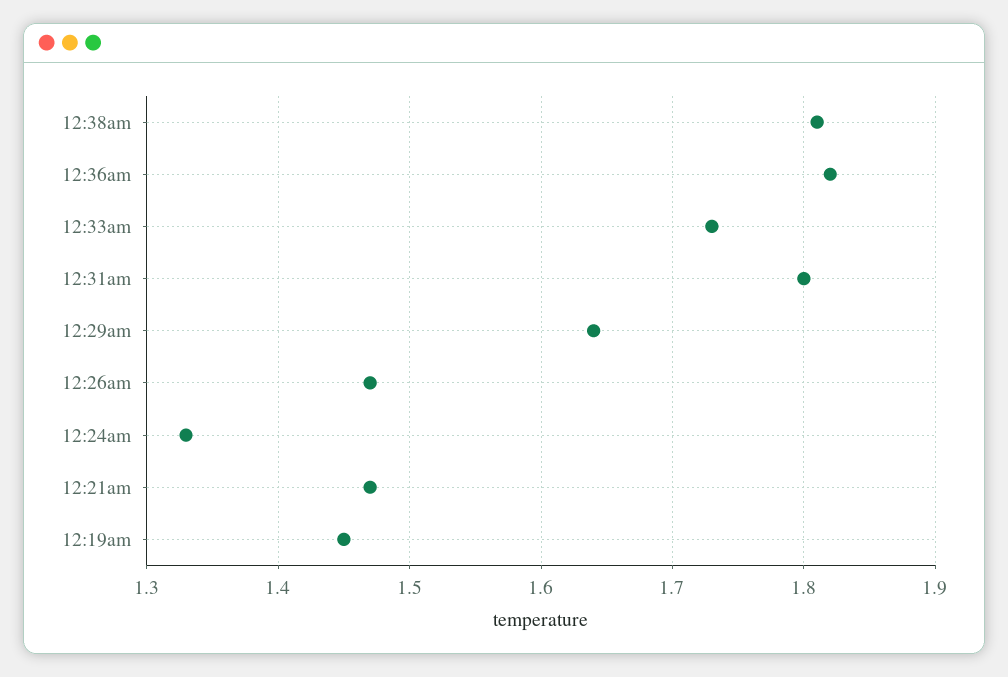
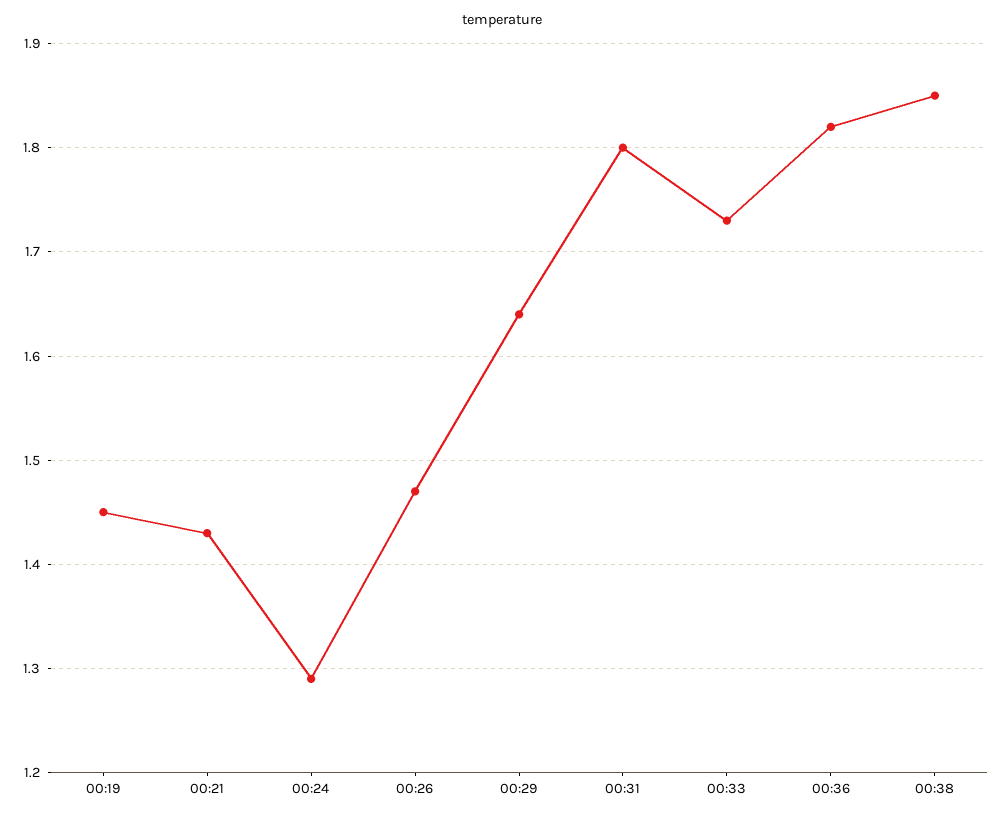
12:38am: 1.81 -> 1.85
12:24am: 1.33 -> 1.29
12:21am: 1.47 -> 1.43

